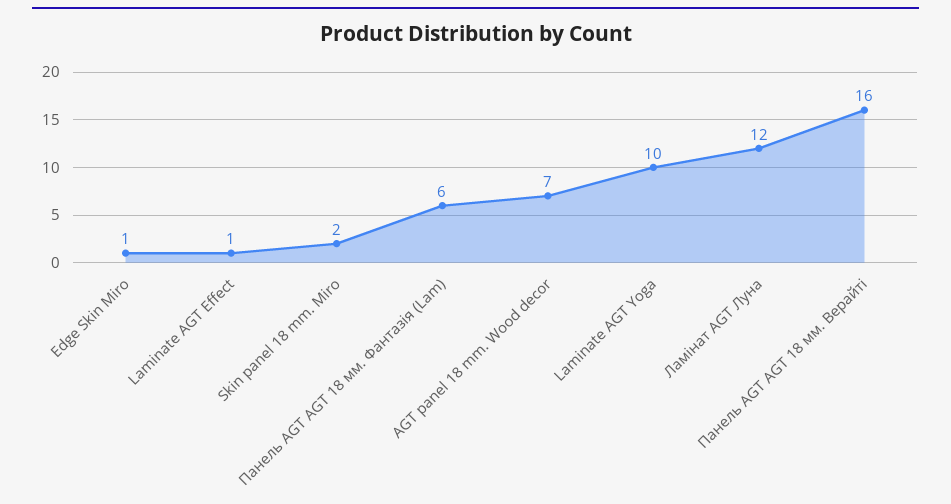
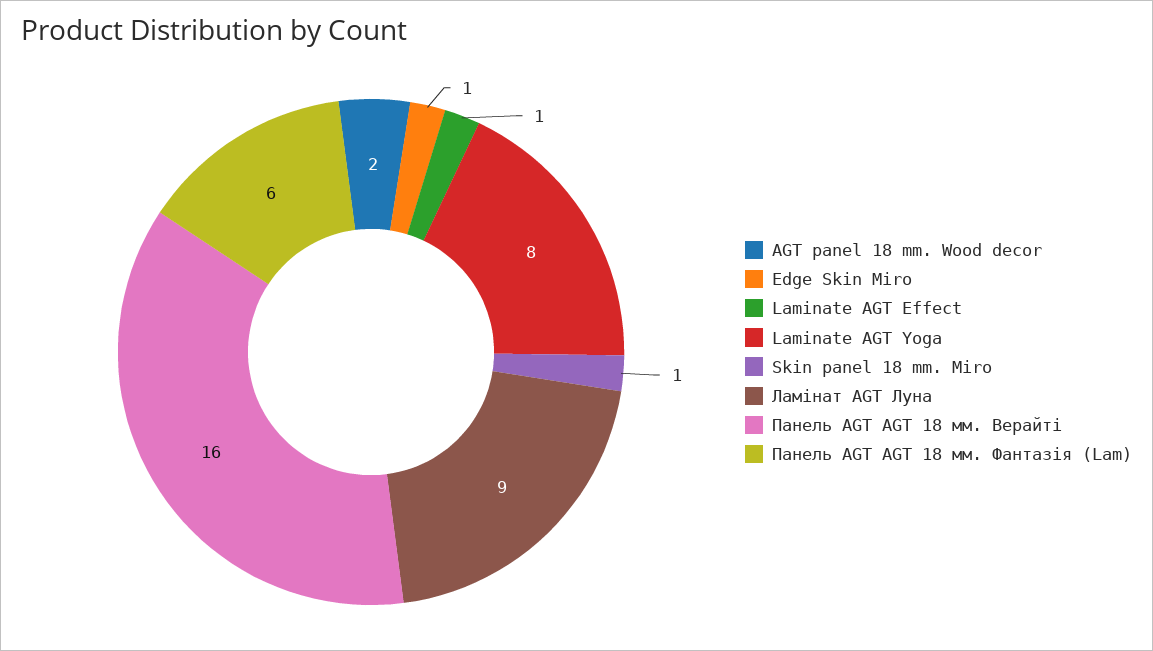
Skin panel 18 mm. Miro: 2 -> 1
AGT panel 18 mm. Wood decor: 7 -> 2
Laminate AGT Yoga: 10 -> 8
Ламінат AGT Луна: 12 -> 9

